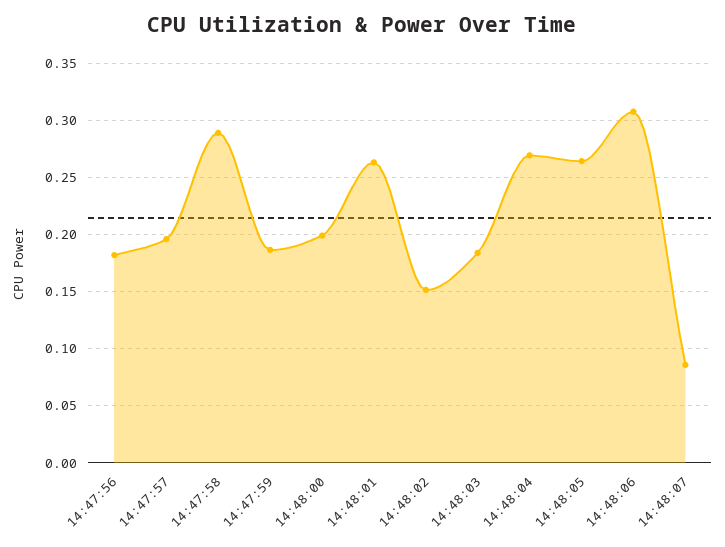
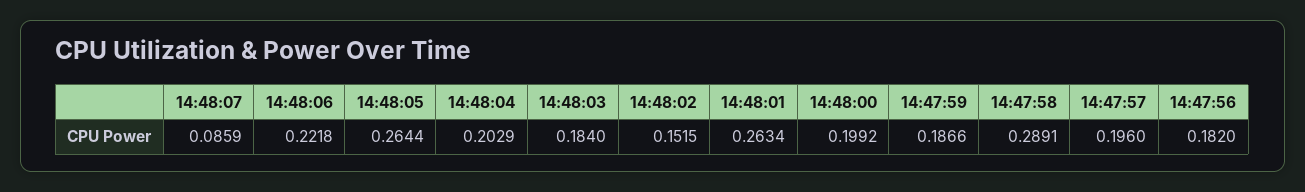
14:48:04: 0.27 -> 0.2029
14:48:06: 0.31 -> 0.2218

